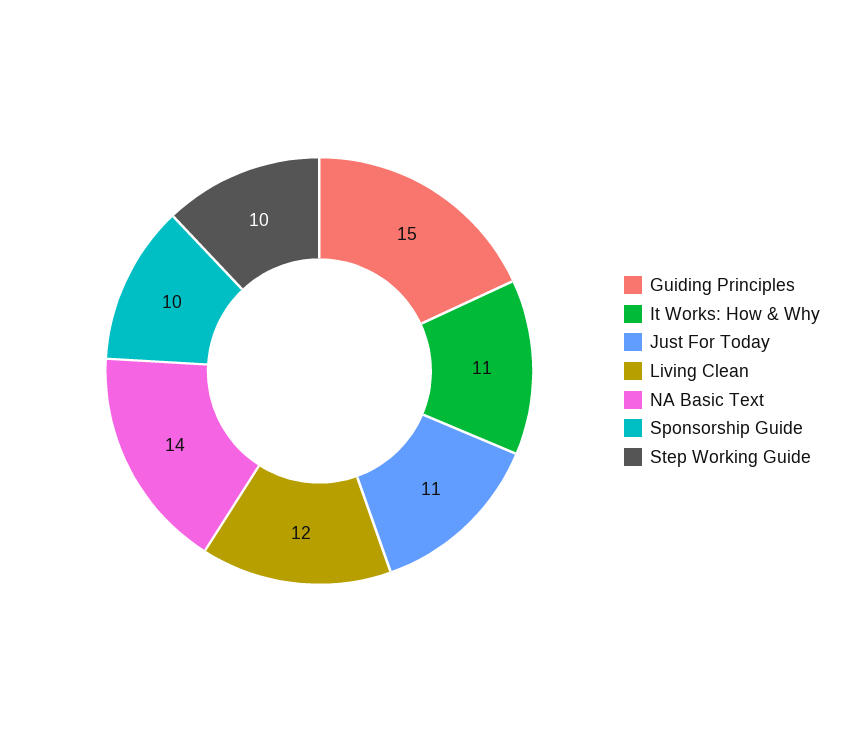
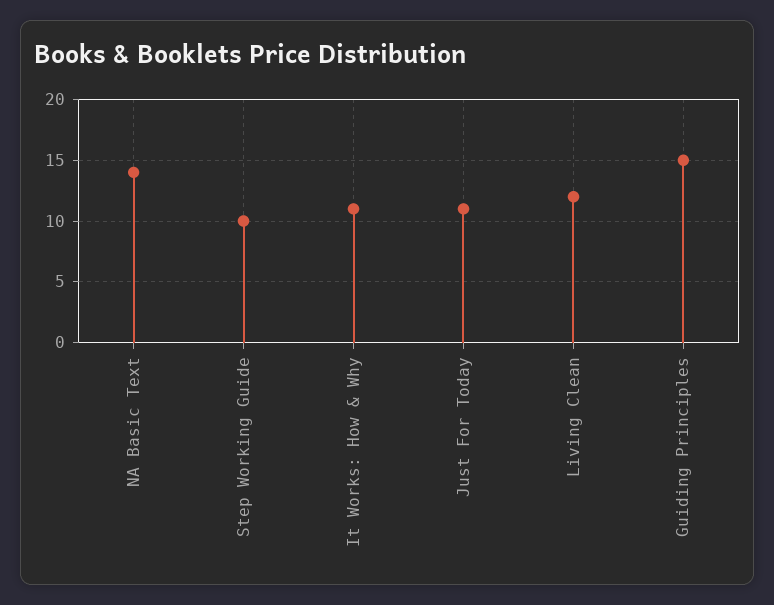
Sponsorship Guide: 10 -> none

